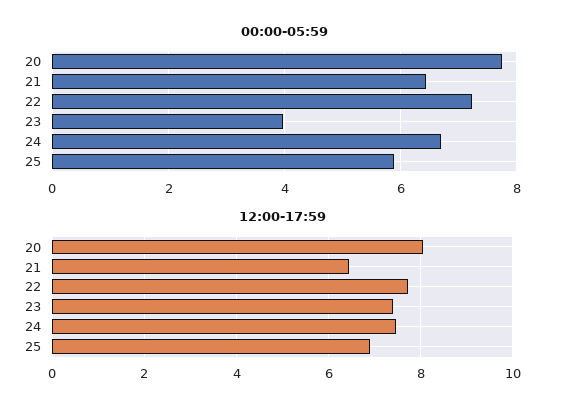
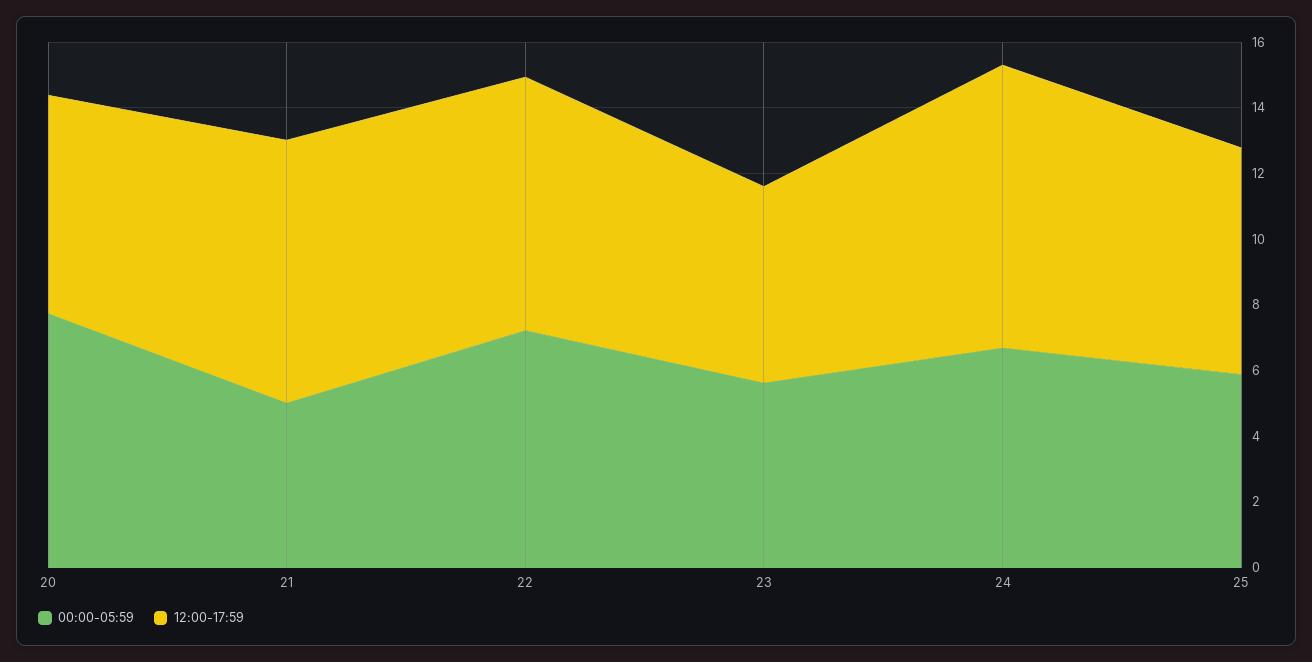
00:00-05:59, 21: 6.4 -> 5
00:00-05:59, 23: 4 -> 5.5
12:00-17:59, 20: 8 -> 6.5
12:00-17:59, 21: 6.4 -> 8
12:00-17:59, 23: 7.4 -> 6
12:00-17:59, 24: 7.4 -> 8.5

